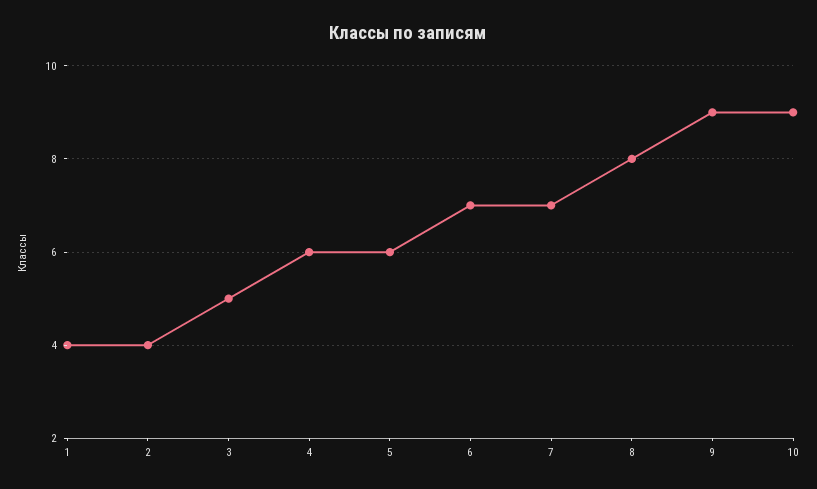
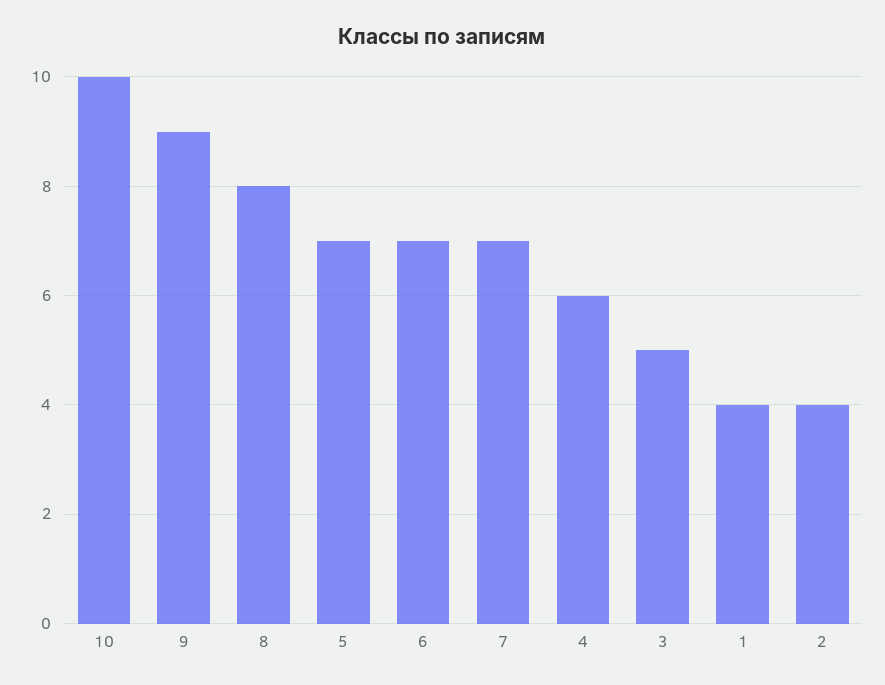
5: 6 -> 7
10: 9 -> 10

